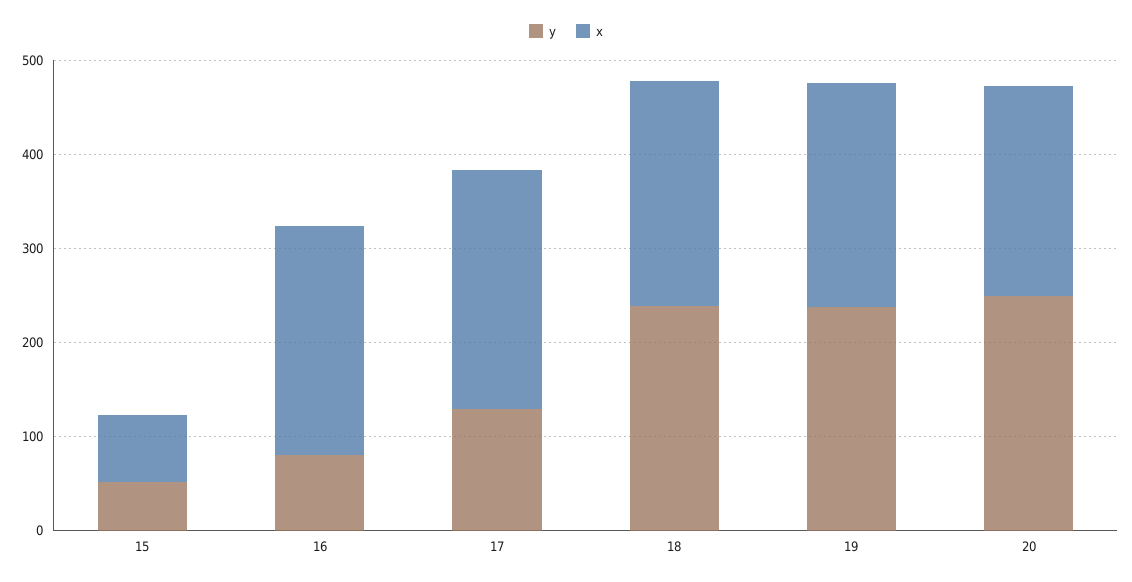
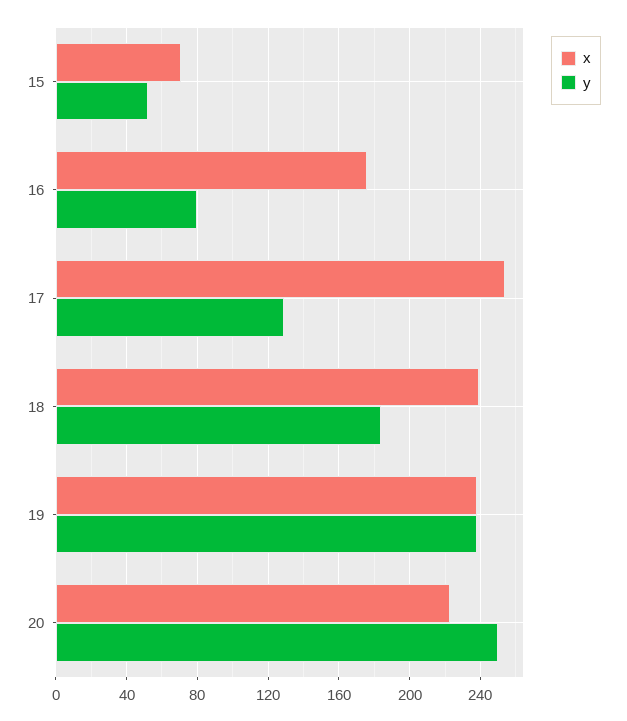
x, 16: 240 -> 175
y, 18: 240 -> 185

